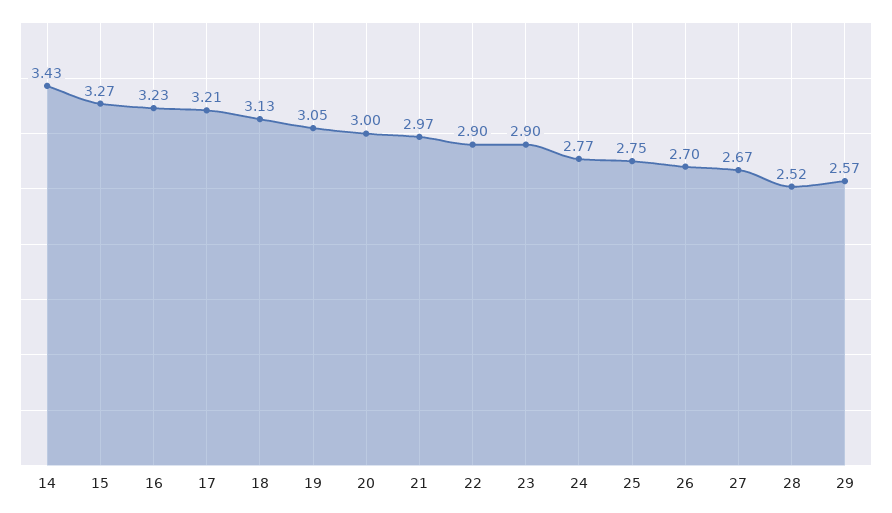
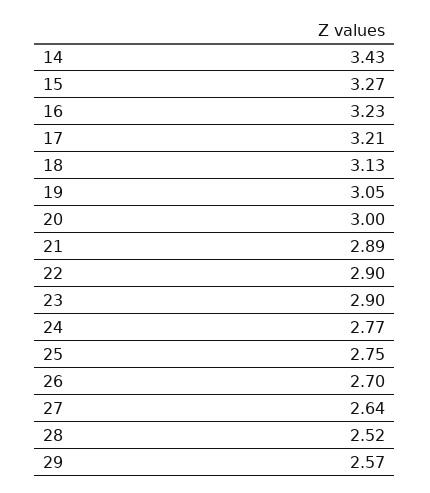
21: 2.97 -> 2.89
27: 2.67 -> 2.64

